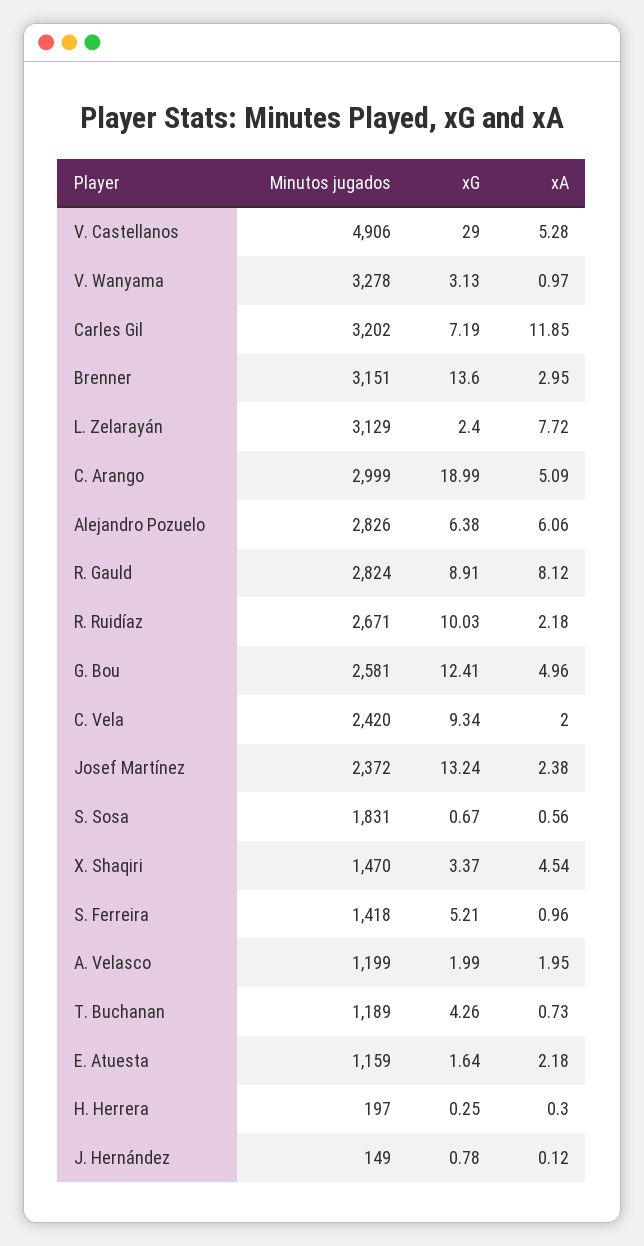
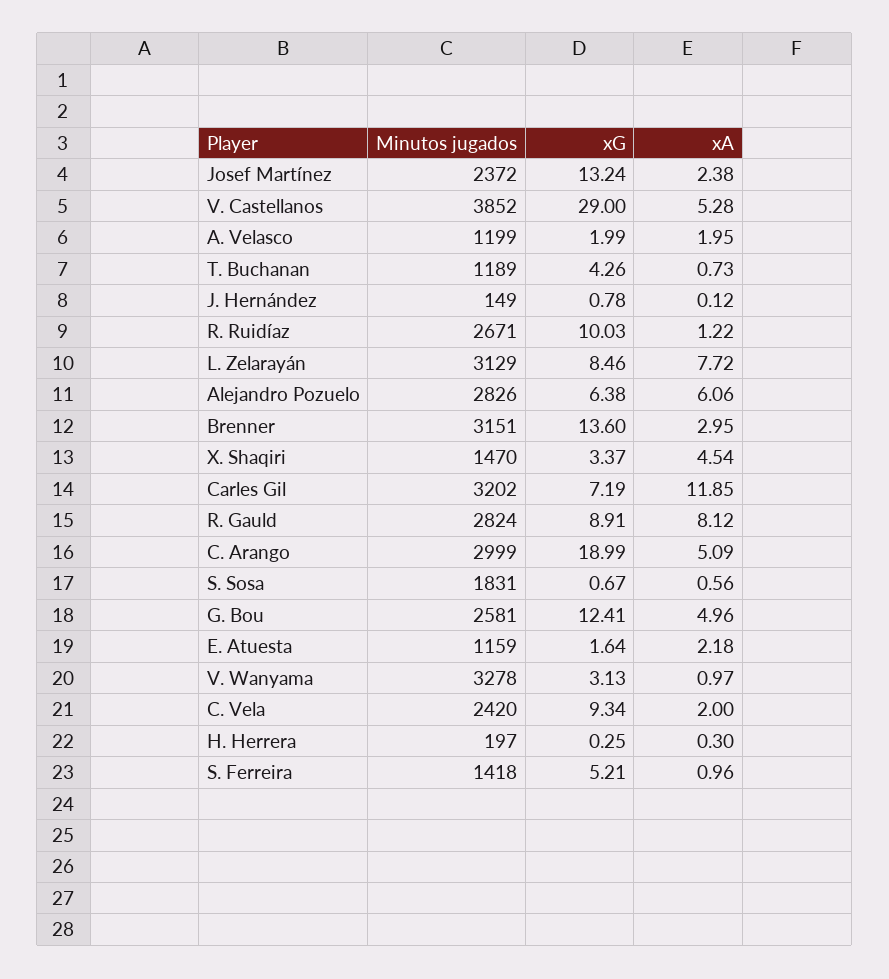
Minutos jugados, V. Castellanos: 4906 -> 3852
xG, L. Zelarayán: 2.4 -> 8.46
xA, R. Ruidíaz: 2.18 -> 1.22

